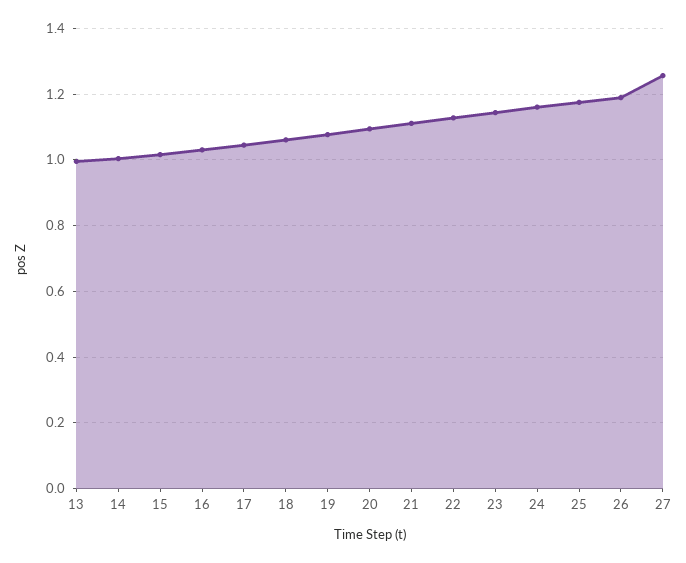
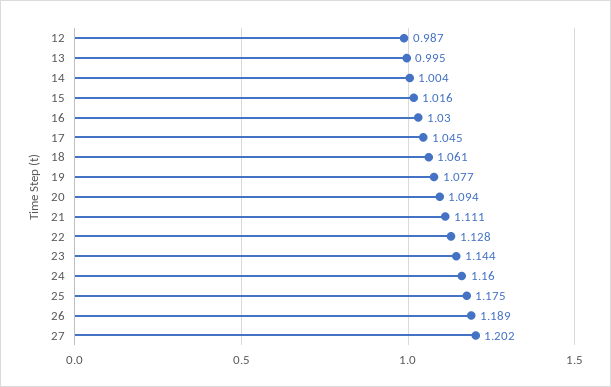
27: 1.26 -> 1.202
12: none -> 0.987

